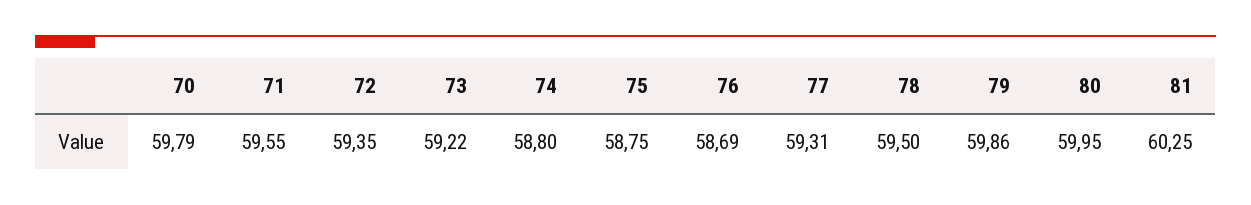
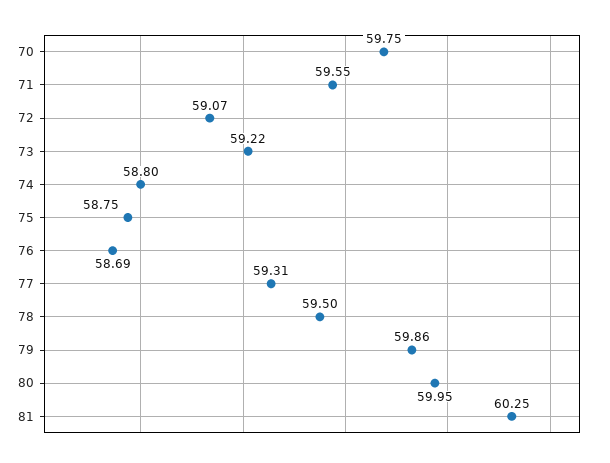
70: 59.79 -> 59.75
72: 59.35 -> 59.07

